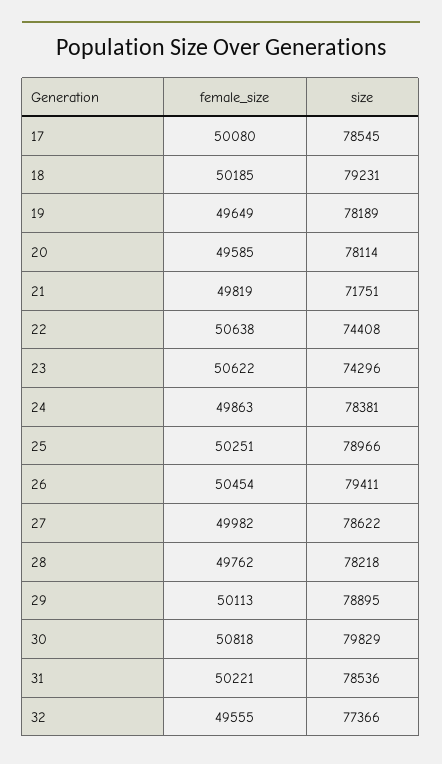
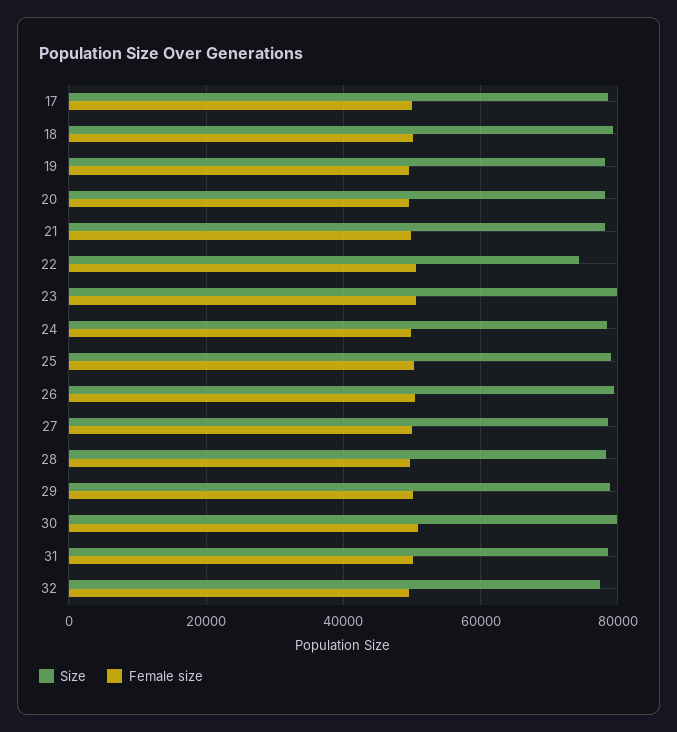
size, 21: 71751 -> 78000
size, 23: 74296 -> 80000

